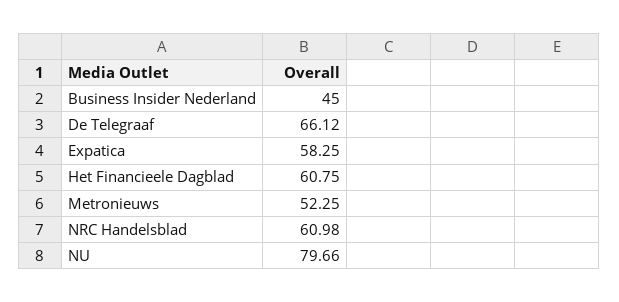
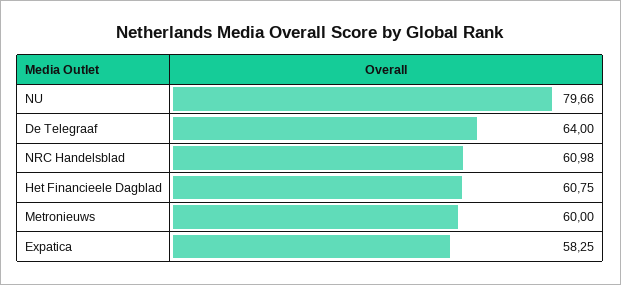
Business Insider Nederland: 45 -> none
De Telegraaf: 66.12 -> 64
Metronieuws: 52.25 -> 60

